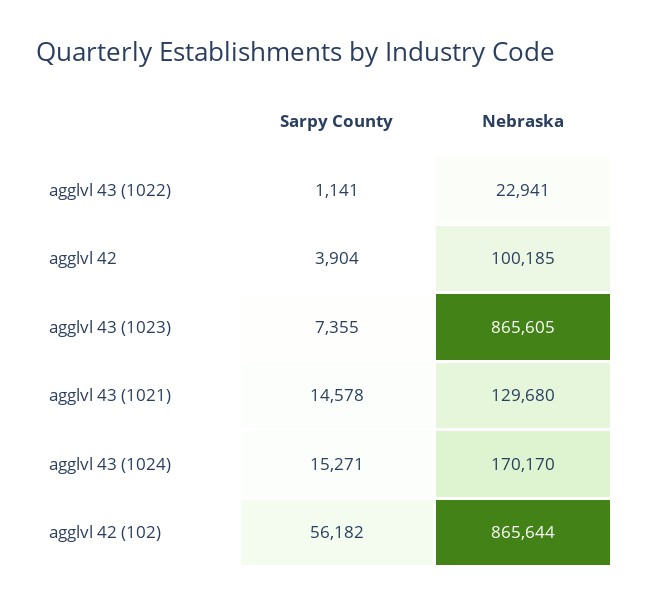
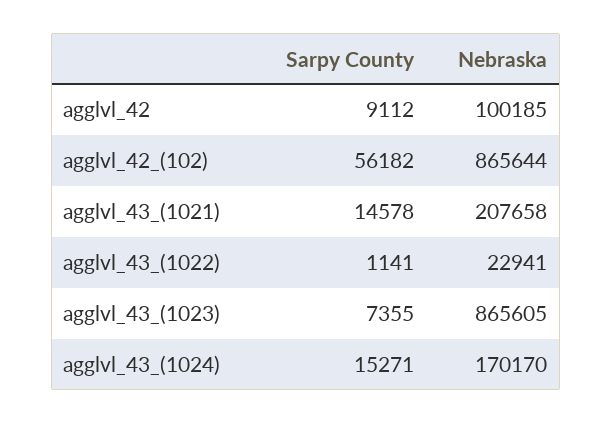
Sarpy County, agglvl 42: 3904 -> 9112
Nebraska, agglvl 43 (1021): 129680 -> 207658

